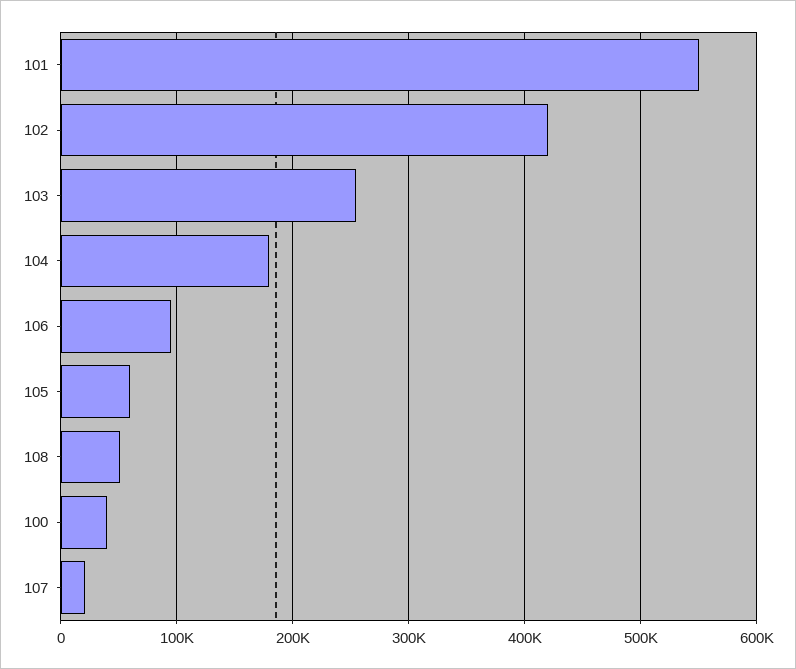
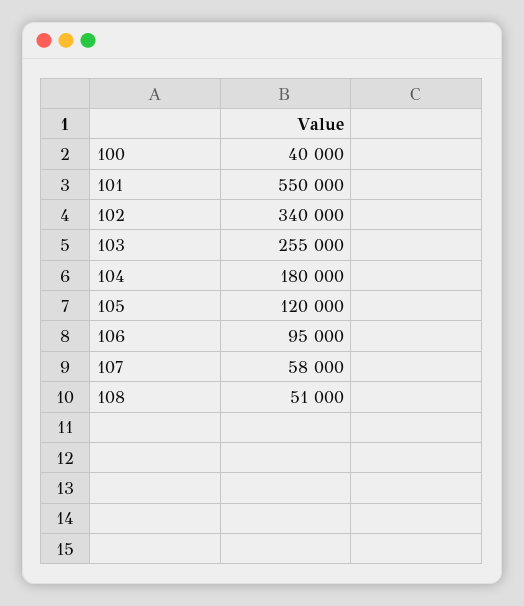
102: 420000 -> 340000
105: 60000 -> 120000
107: 20000 -> 58000

